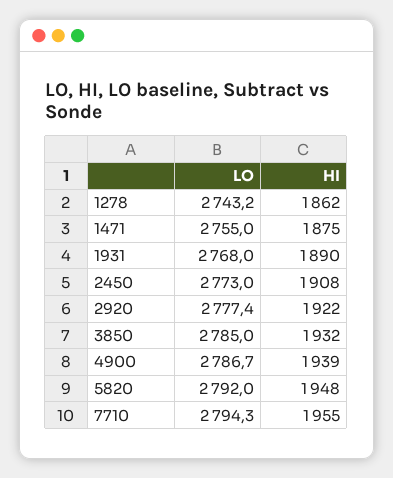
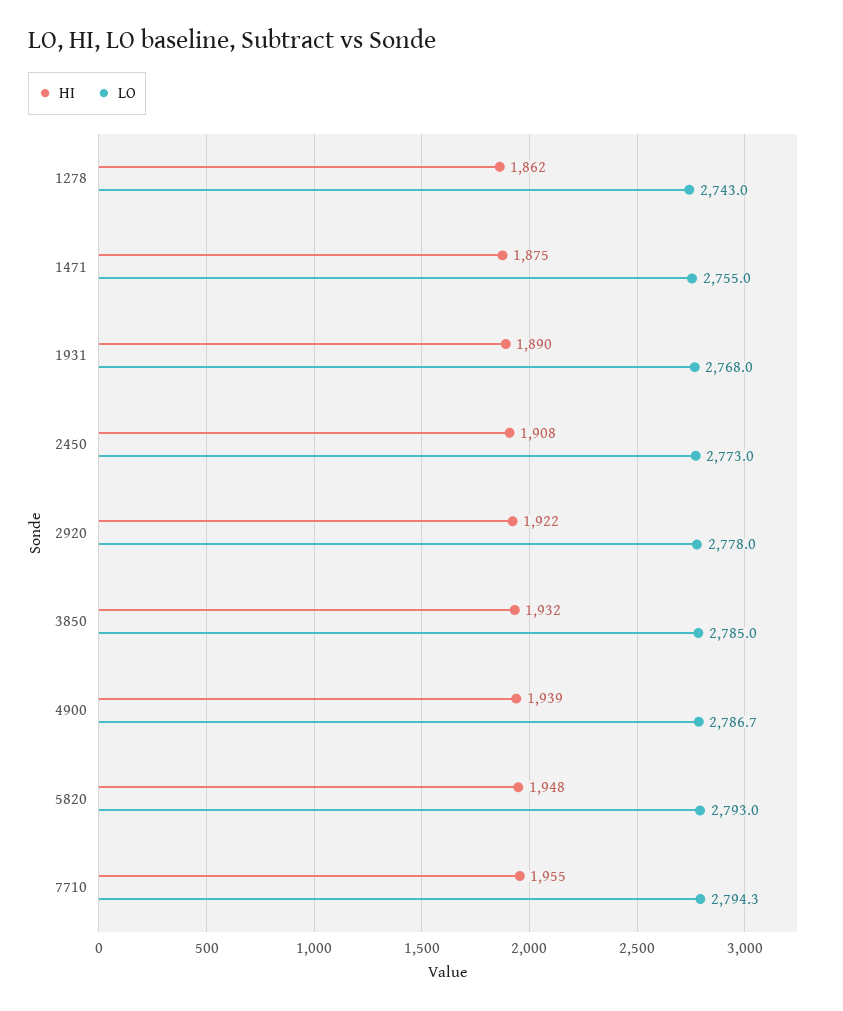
LO, 1278: 2743.2 -> 2743
LO, 2920: 2777.4 -> 2778
LO, 5820: 2792 -> 2793

